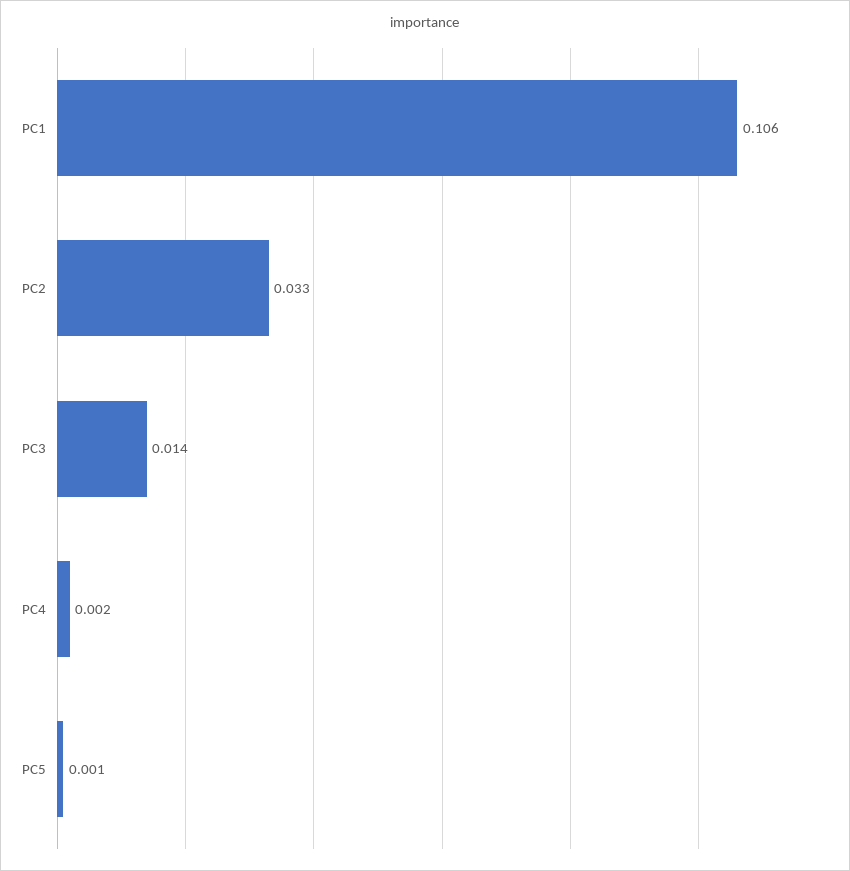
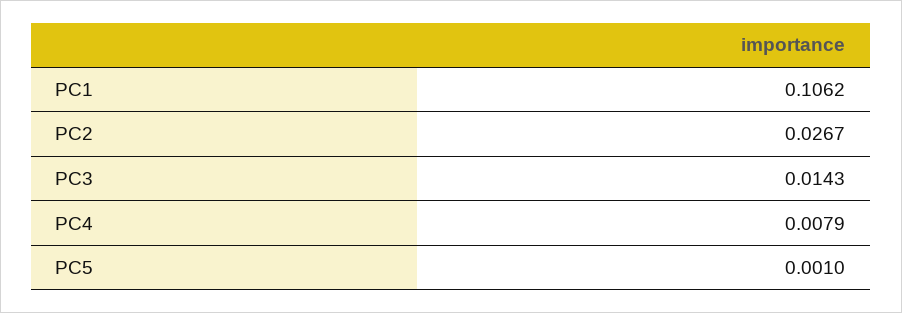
PC2: 0.033 -> 0.0267
PC4: 0.002 -> 0.0079

